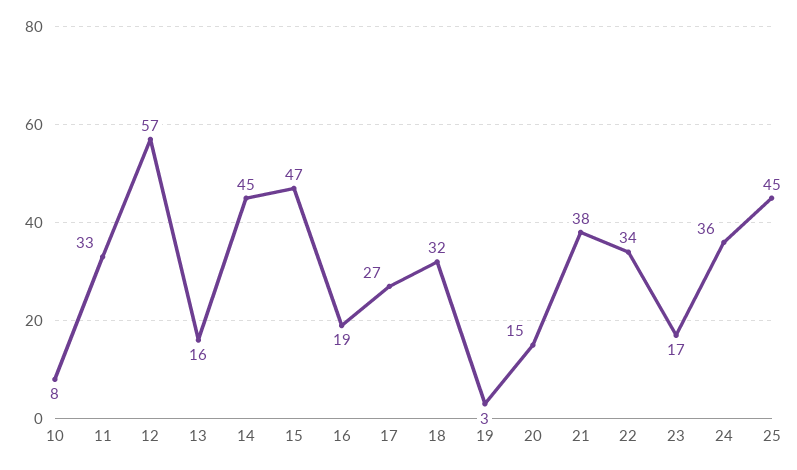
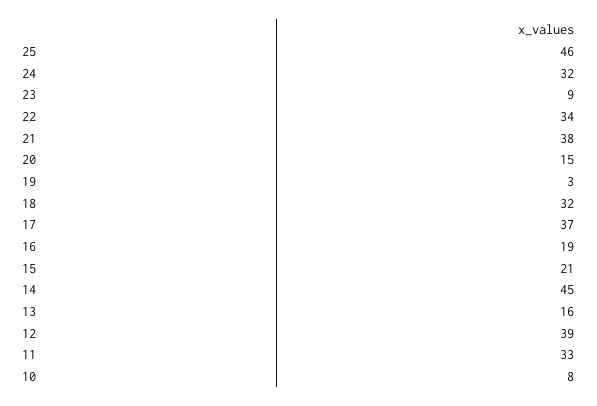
12: 57 -> 39
15: 47 -> 21
17: 27 -> 37
23: 17 -> 9
24: 36 -> 32
25: 45 -> 46

